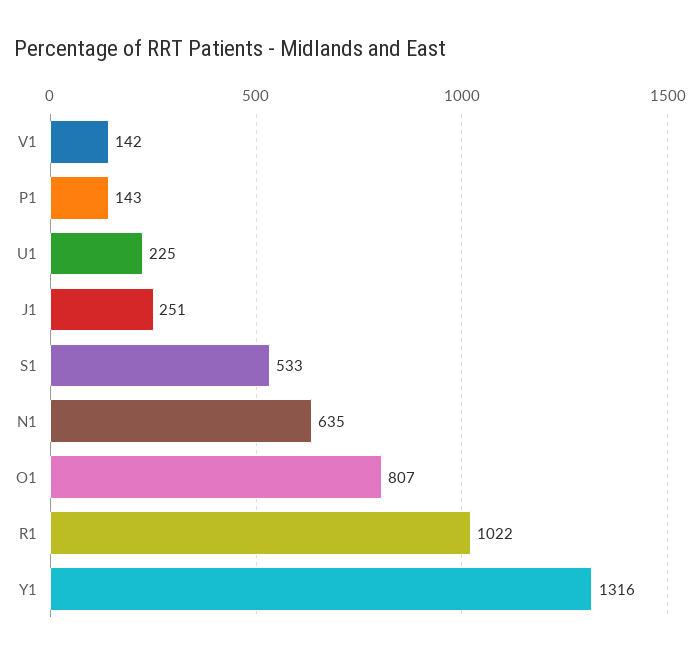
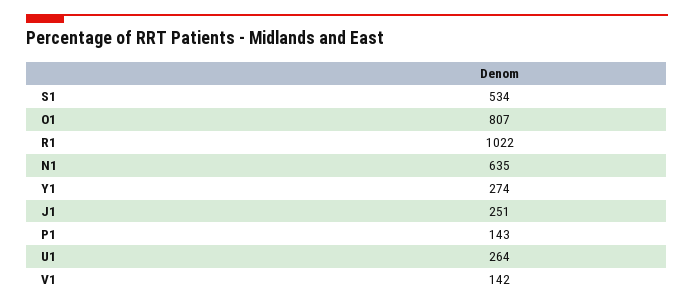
U1: 225 -> 264
S1: 533 -> 534
Y1: 1316 -> 274

